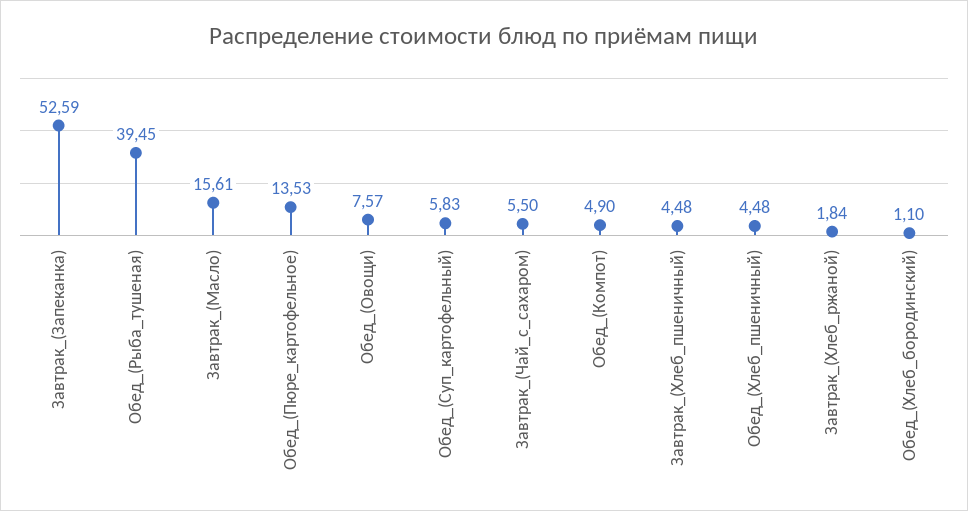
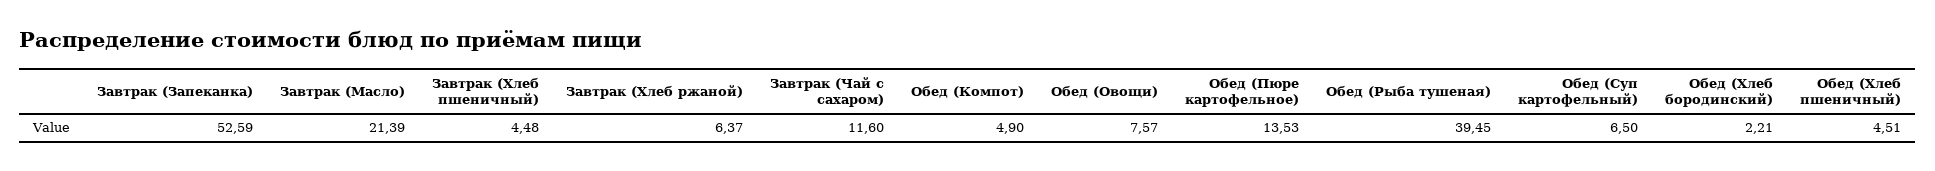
Завтрак_(Масло): 15.61 -> 21.39
Обед_(Суп_картофельный): 5.83 -> 6.5
Завтрак_(Чай_с_сахаром): 5.5 -> 11.6
Обед_(Хлеб_пшеничный): 4.48 -> 4.51
Завтрак_(Хлеб_ржаной): 1.84 -> 6.37
Обед_(Хлеб_бородинский): 1.1 -> 2.21

